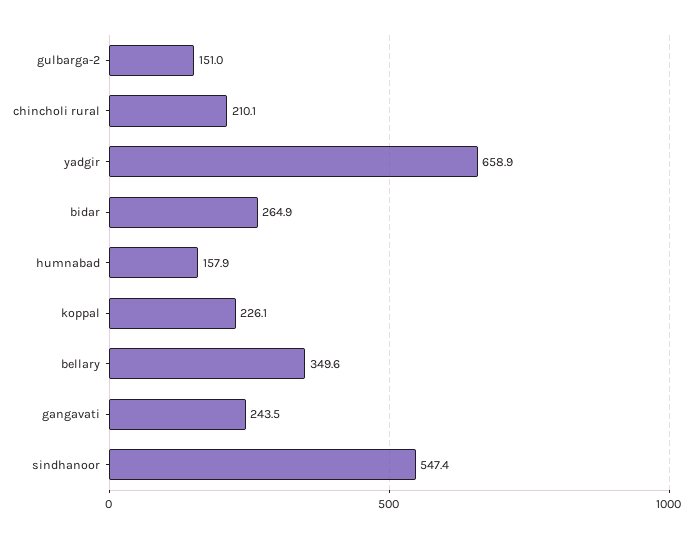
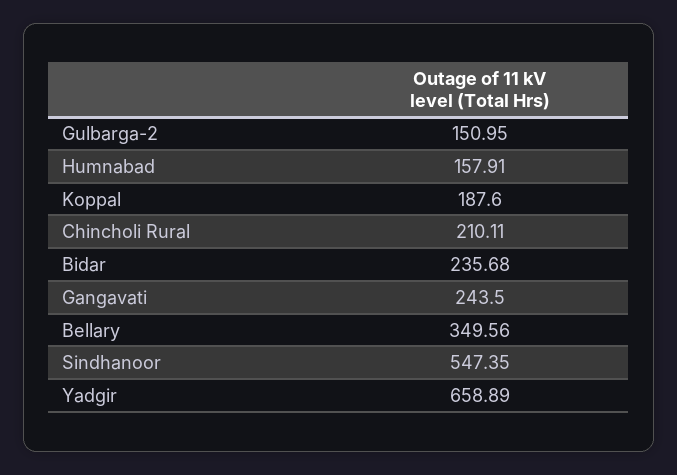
bidar: 264.9 -> 235.68
koppal: 226.1 -> 187.6

